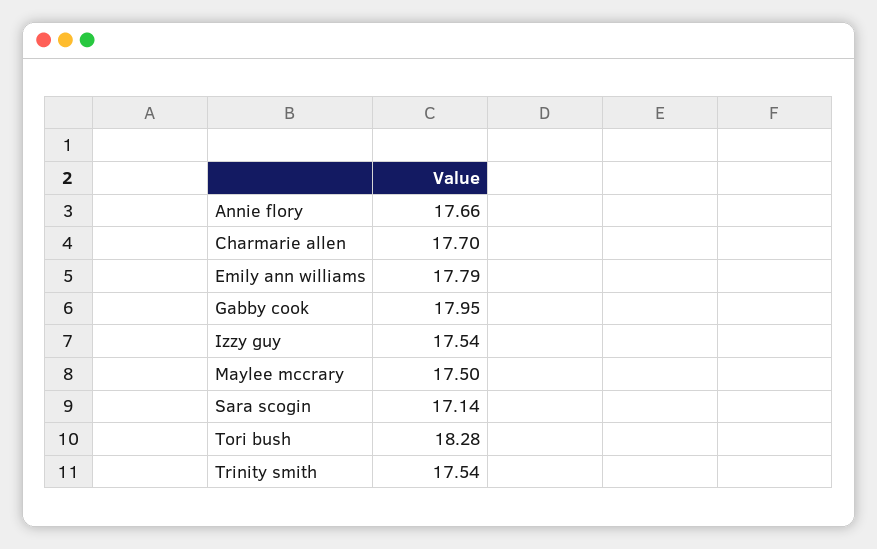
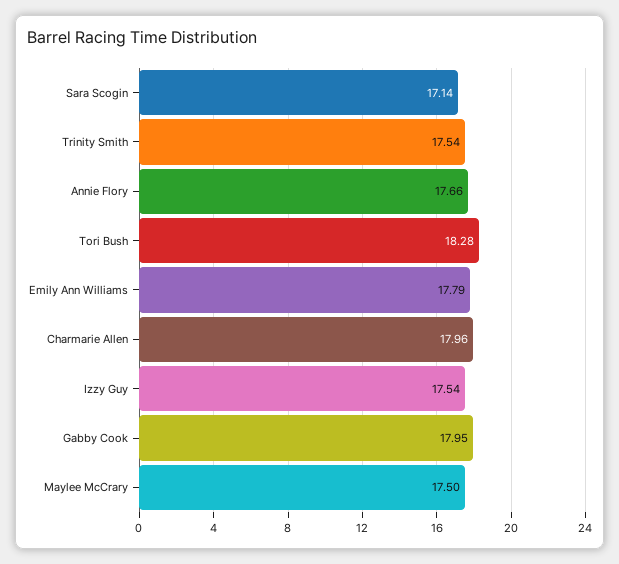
Charmarie allen: 17.7 -> 17.96

